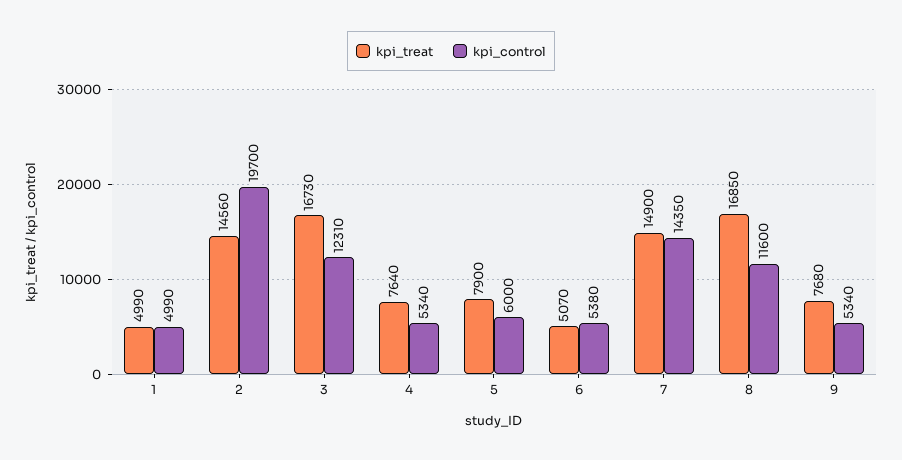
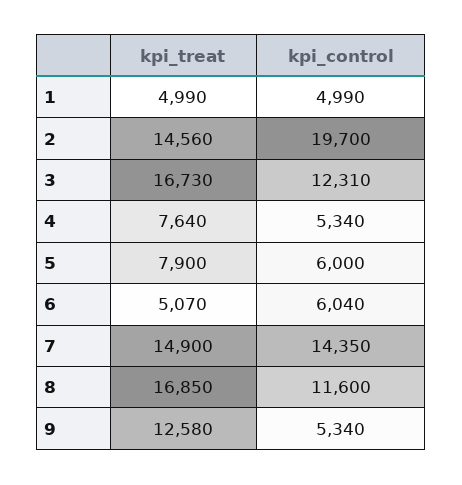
kpi_control, 6: 5380 -> 6040
kpi_treat, 9: 7680 -> 12580

